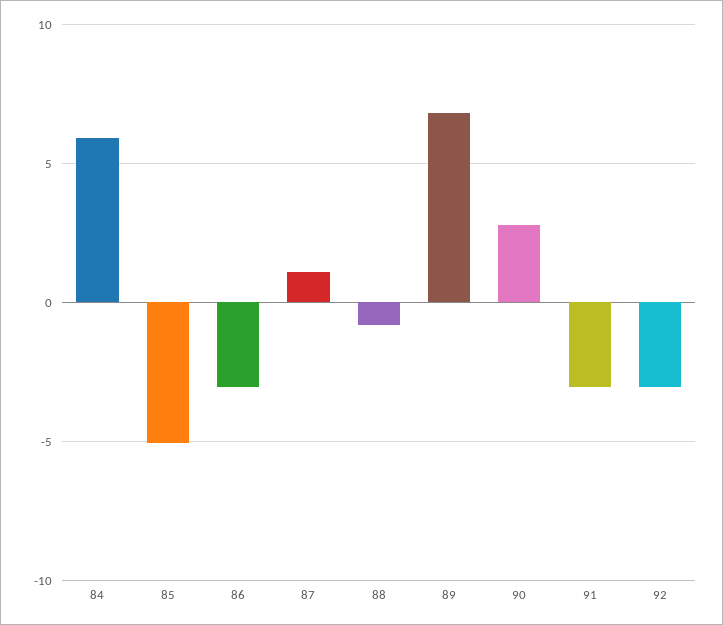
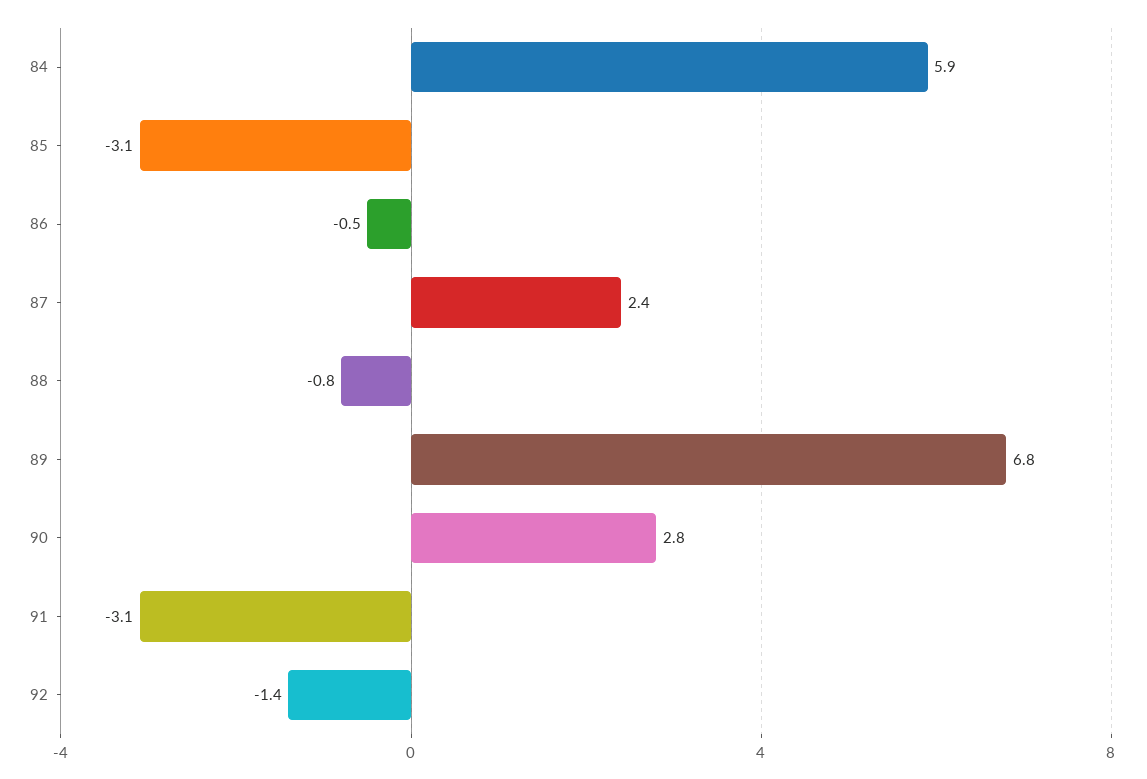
85: -5 -> -3.1
86: -3 -> -0.5
87: 1 -> 2.4
92: -3 -> -1.4

